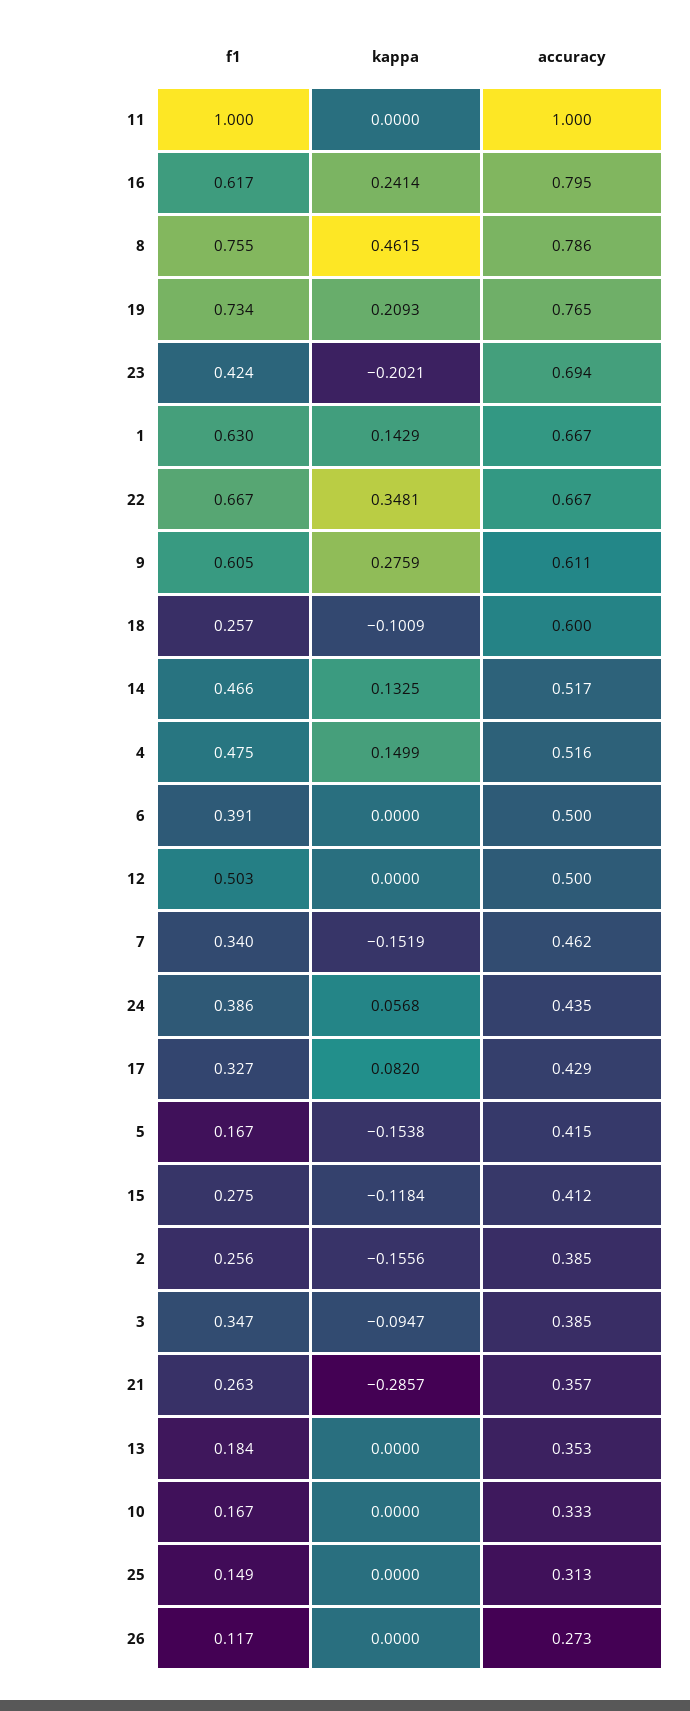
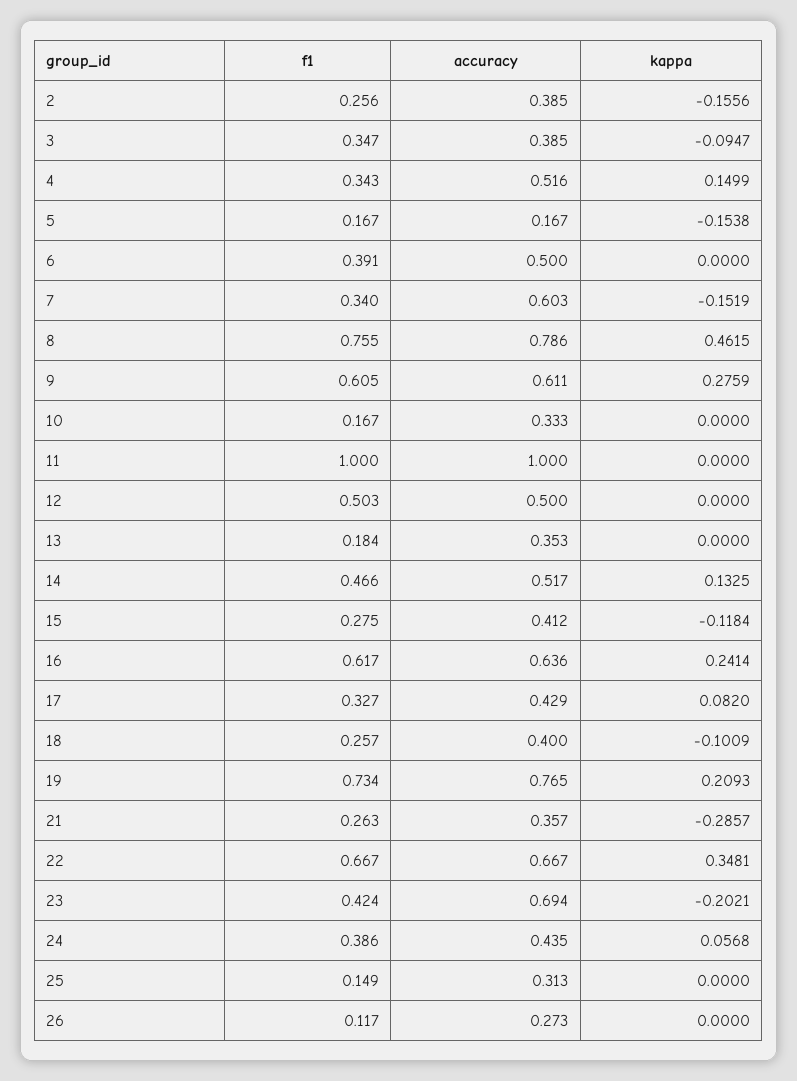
accuracy, 16: 0.795 -> 0.636
f1, 1: 0.63 -> none
kappa, 1: 0.1429 -> none
accuracy, 1: 0.667 -> none
accuracy, 18: 0.6 -> 0.4
f1, 4: 0.475 -> 0.343
accuracy, 7: 0.462 -> 0.603
accuracy, 5: 0.415 -> 0.167

